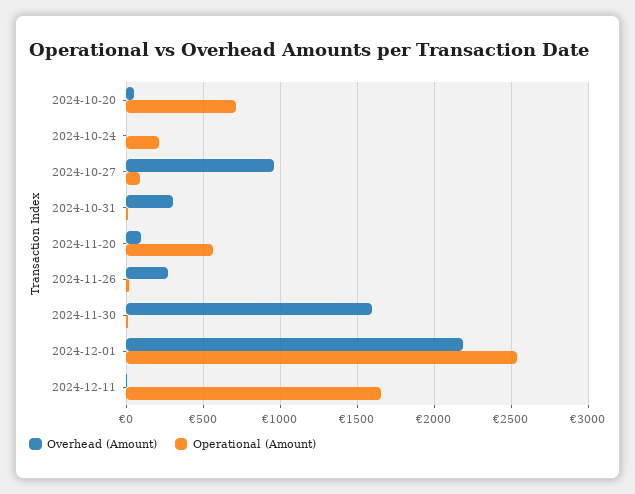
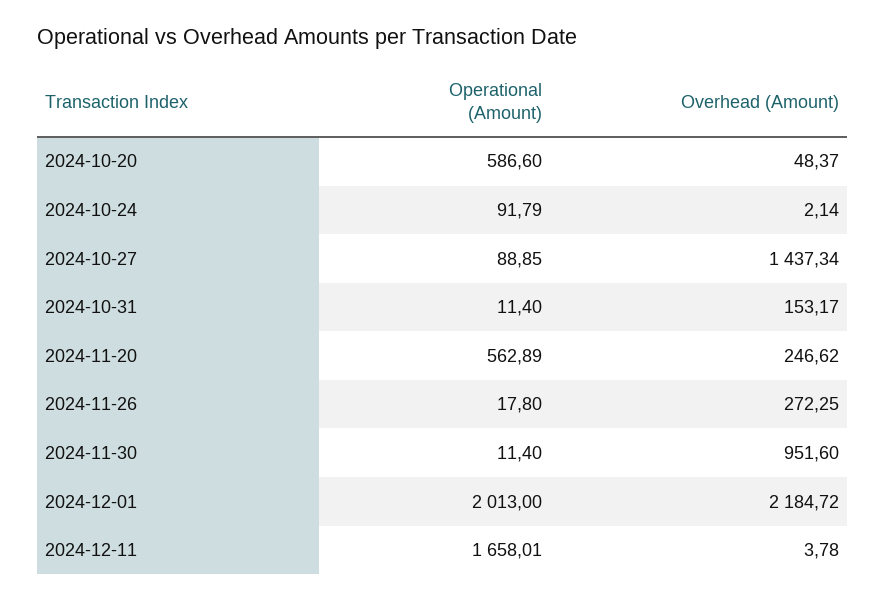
Operational (Amount), 2024-10-20: 700 -> 586.6
Operational (Amount), 2024-10-24: 200 -> 91.79
Overhead (Amount), 2024-10-27: 950 -> 1437.34
Overhead (Amount), 2024-10-31: 300 -> 153.17
Overhead (Amount), 2024-11-20: 100 -> 246.62
Overhead (Amount), 2024-11-30: 1600 -> 951.6
Operational (Amount), 2024-12-01: 2550 -> 2013

